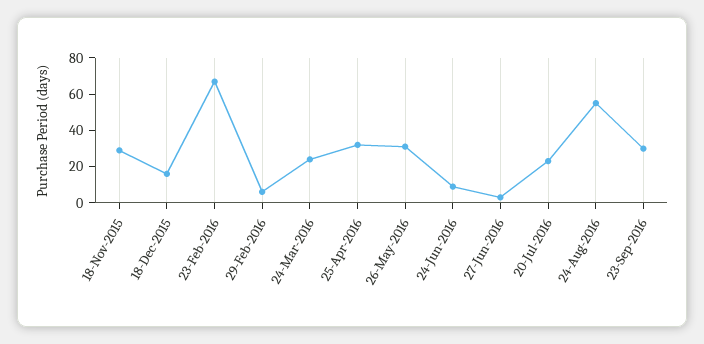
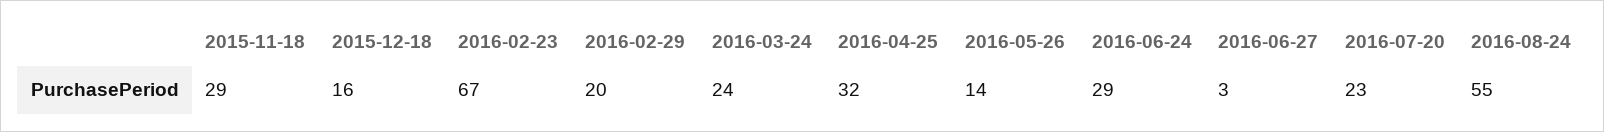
29-Feb-2016: 5 -> 20
26-May-2016: 30 -> 14
24-Jun-2016: 10 -> 29
23-Sep-2016: 30 -> none

